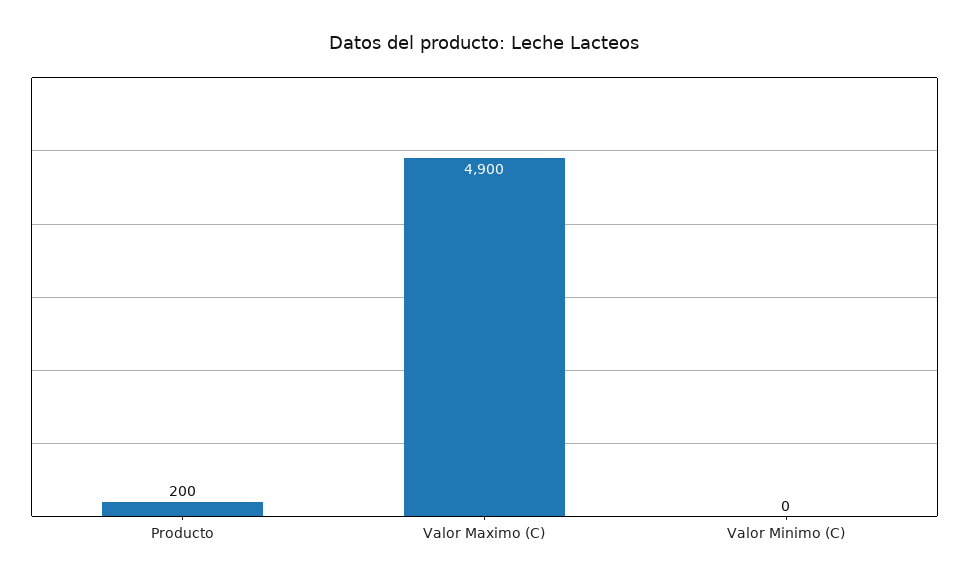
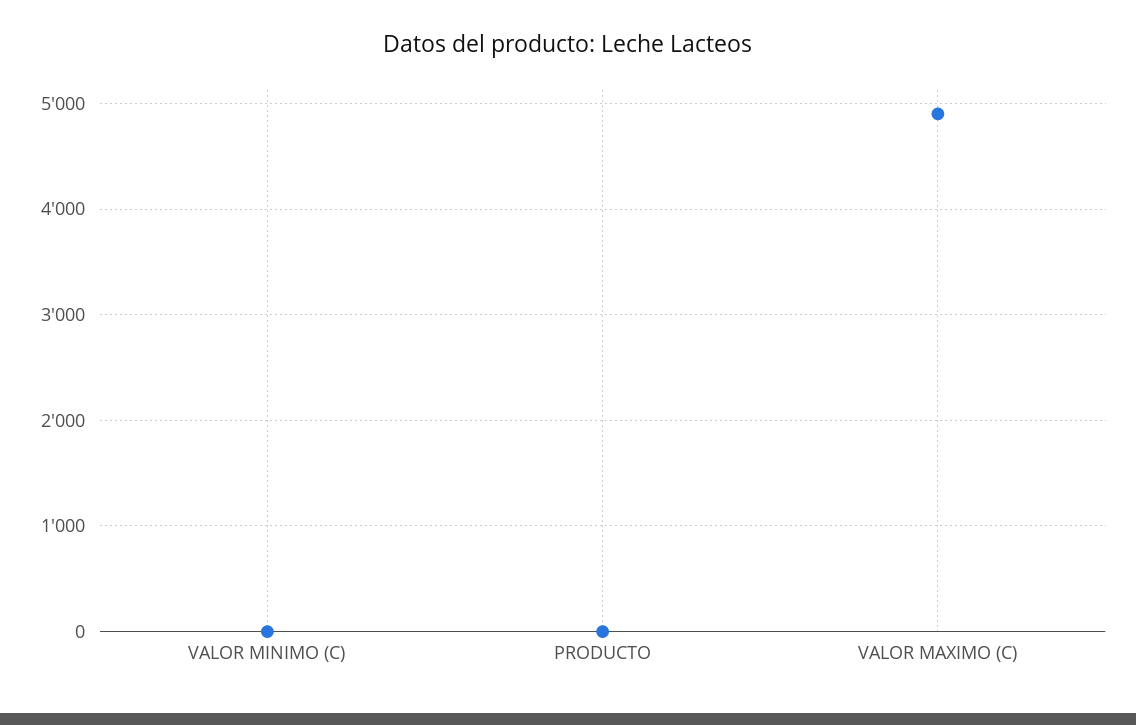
Producto: 200 -> 0

